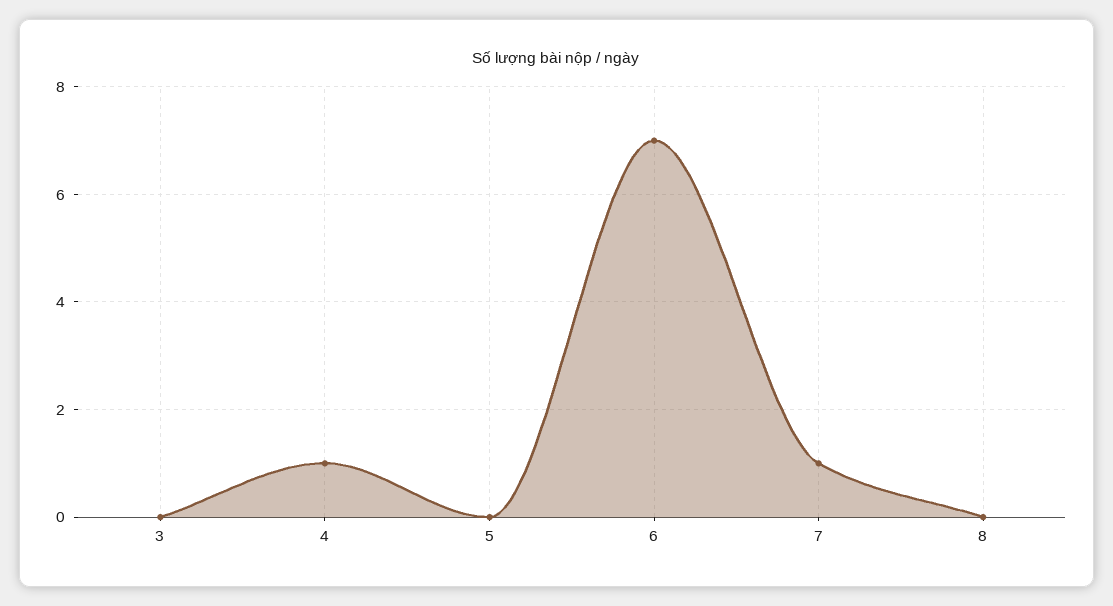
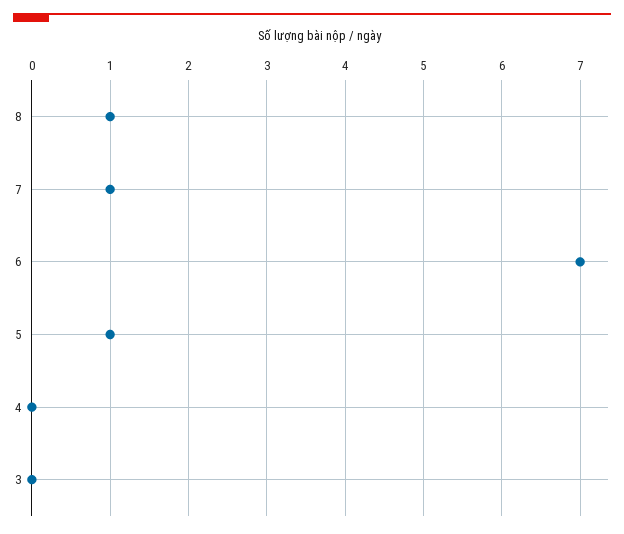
4: 1 -> 0
5: 0 -> 1
8: 0 -> 1

